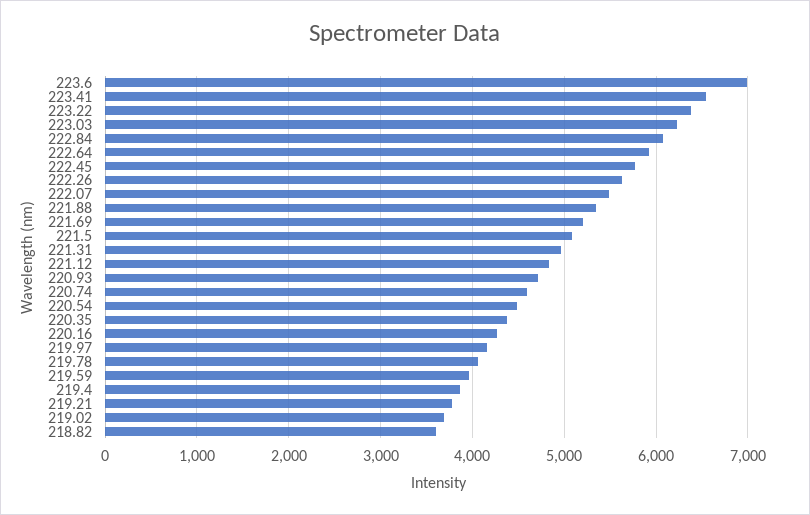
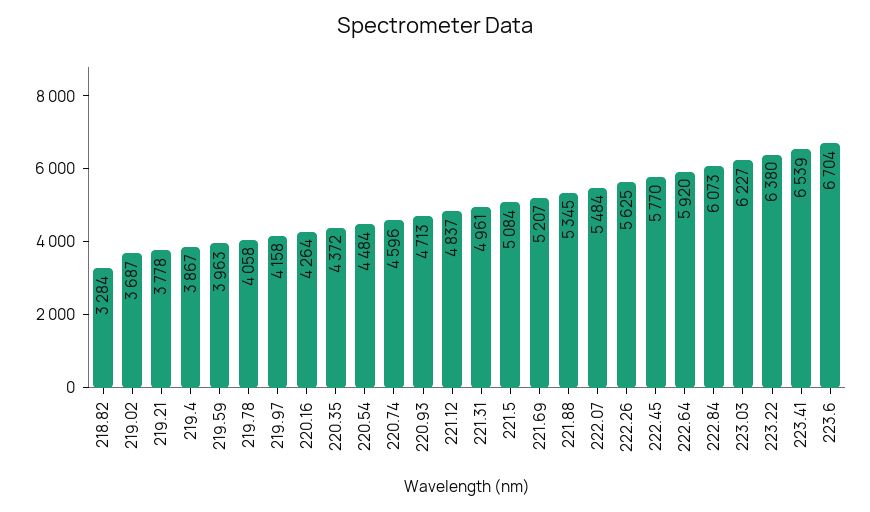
223.6: 7000 -> 6704
218.82: 3600 -> 3284

